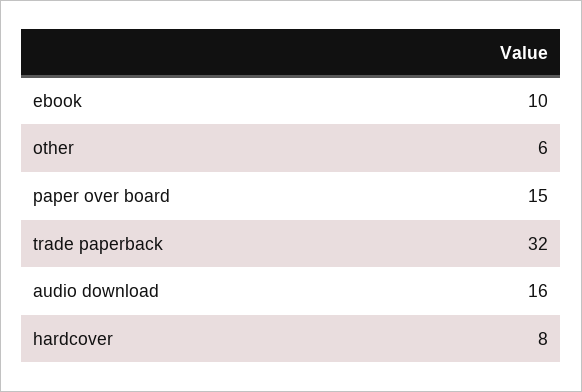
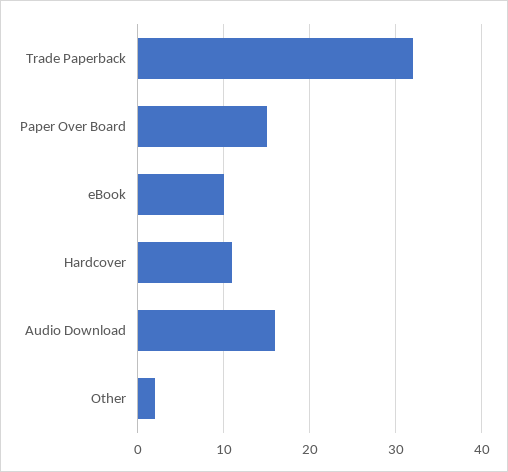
other: 6 -> 2
hardcover: 8 -> 11

